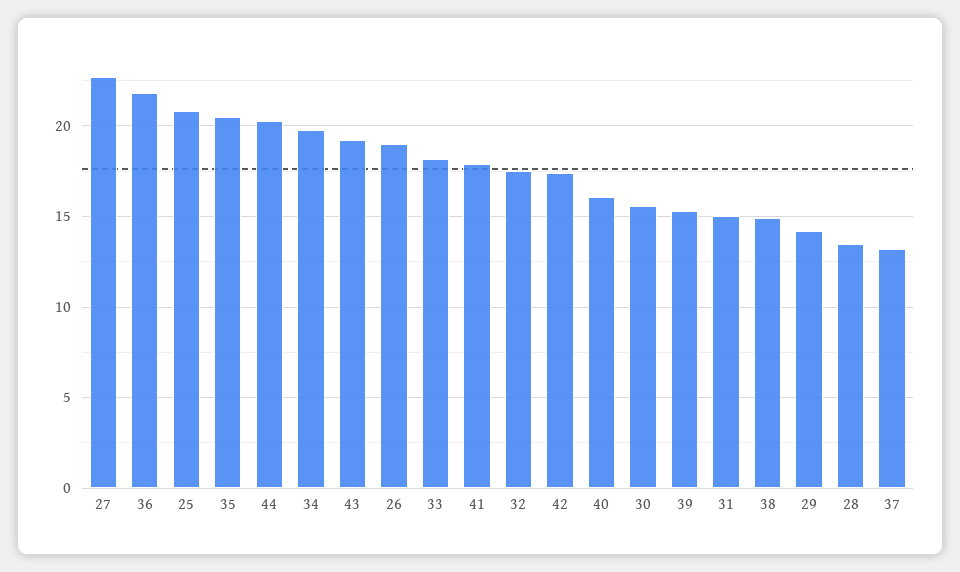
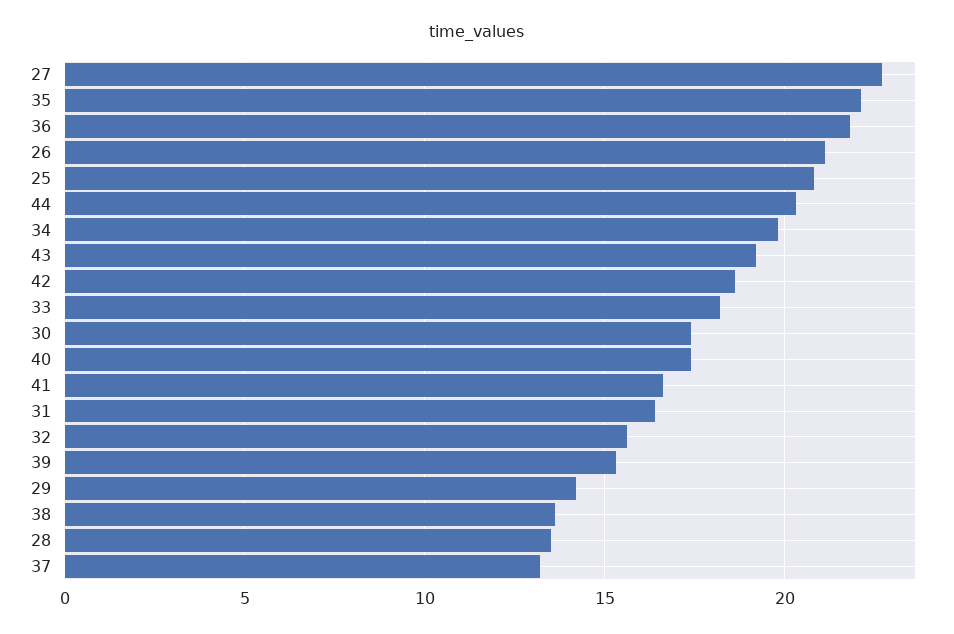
35: 20.5 -> 22
26: 19 -> 21
41: 18 -> 16.5
32: 17.5 -> 15.5
42: 17.5 -> 18.5
40: 16 -> 17.5
30: 15.5 -> 17.5
31: 15 -> 16.5
38: 15 -> 13.5

